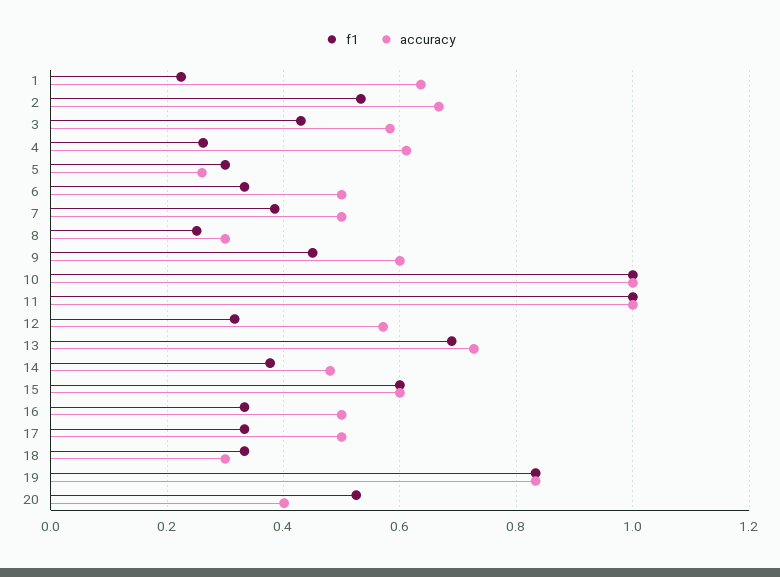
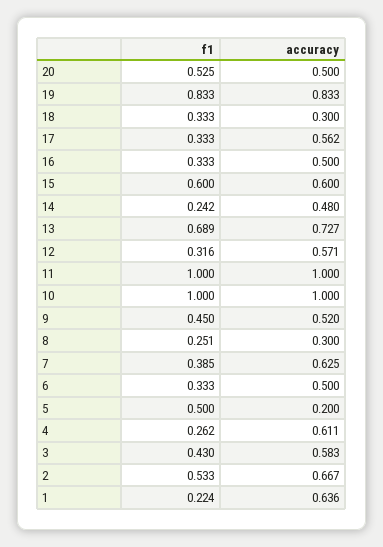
f1, 5: 0.3 -> 0.5
accuracy, 5: 0.26 -> 0.2
accuracy, 7: 0.5 -> 0.625
accuracy, 9: 0.6 -> 0.52
f1, 14: 0.38 -> 0.242
accuracy, 17: 0.5 -> 0.562
accuracy, 20: 0.4 -> 0.5

